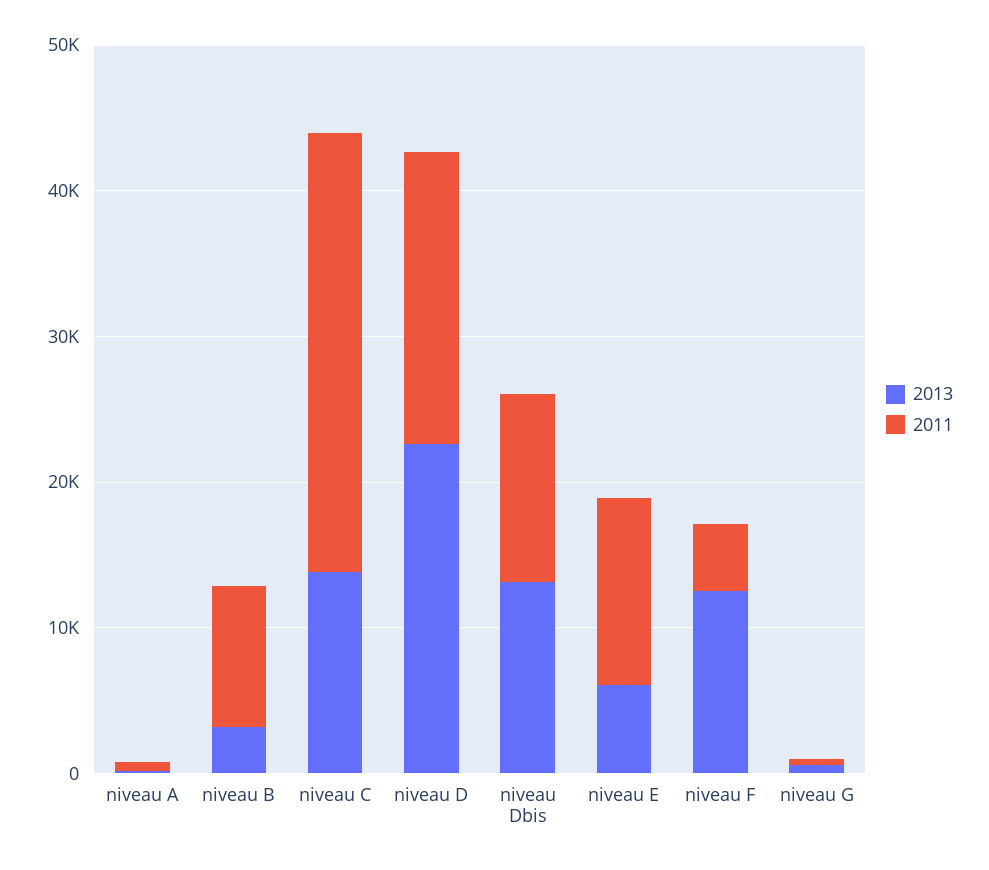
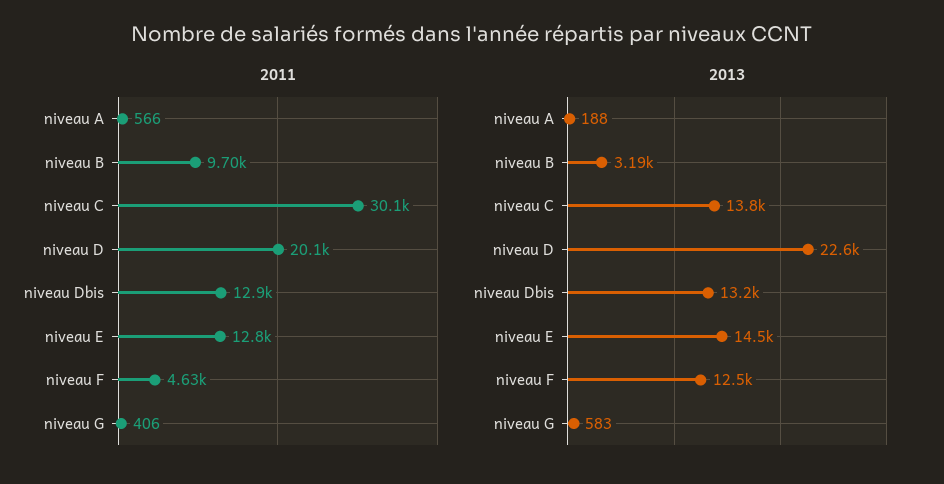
2013, niveau E: 6000 -> 14500

